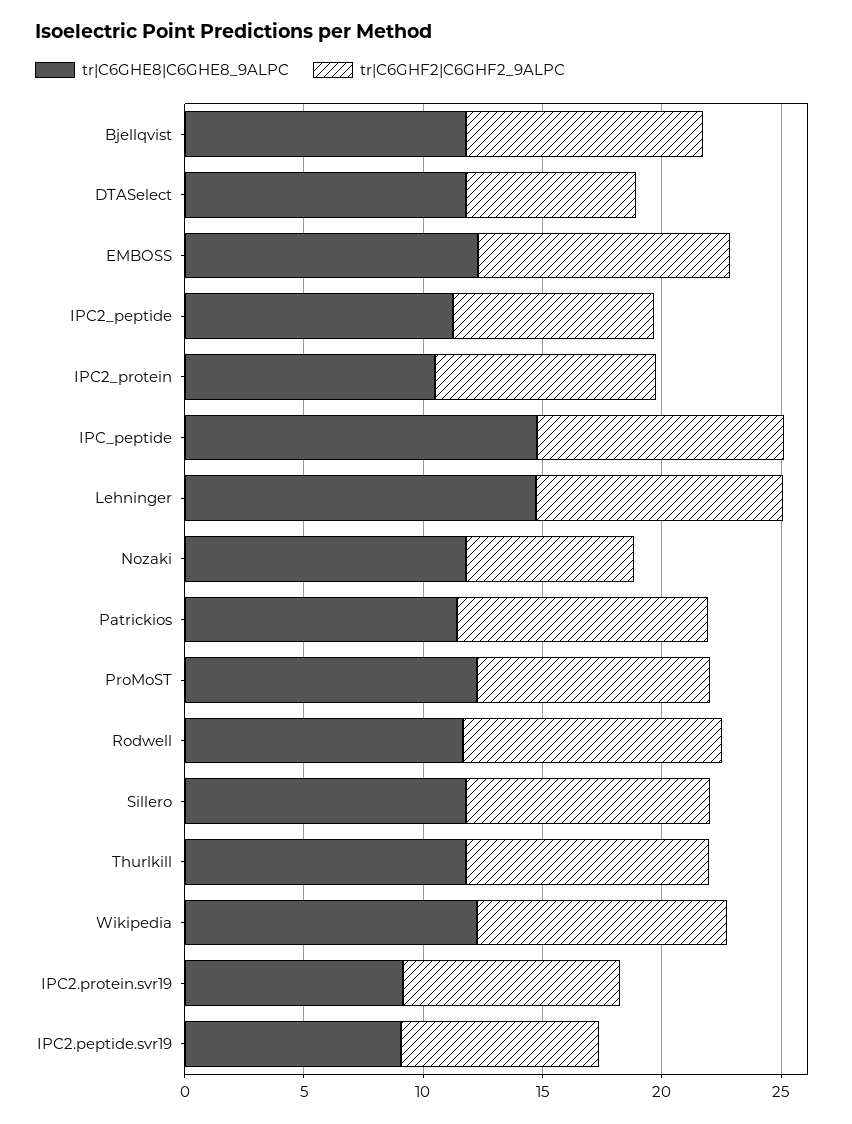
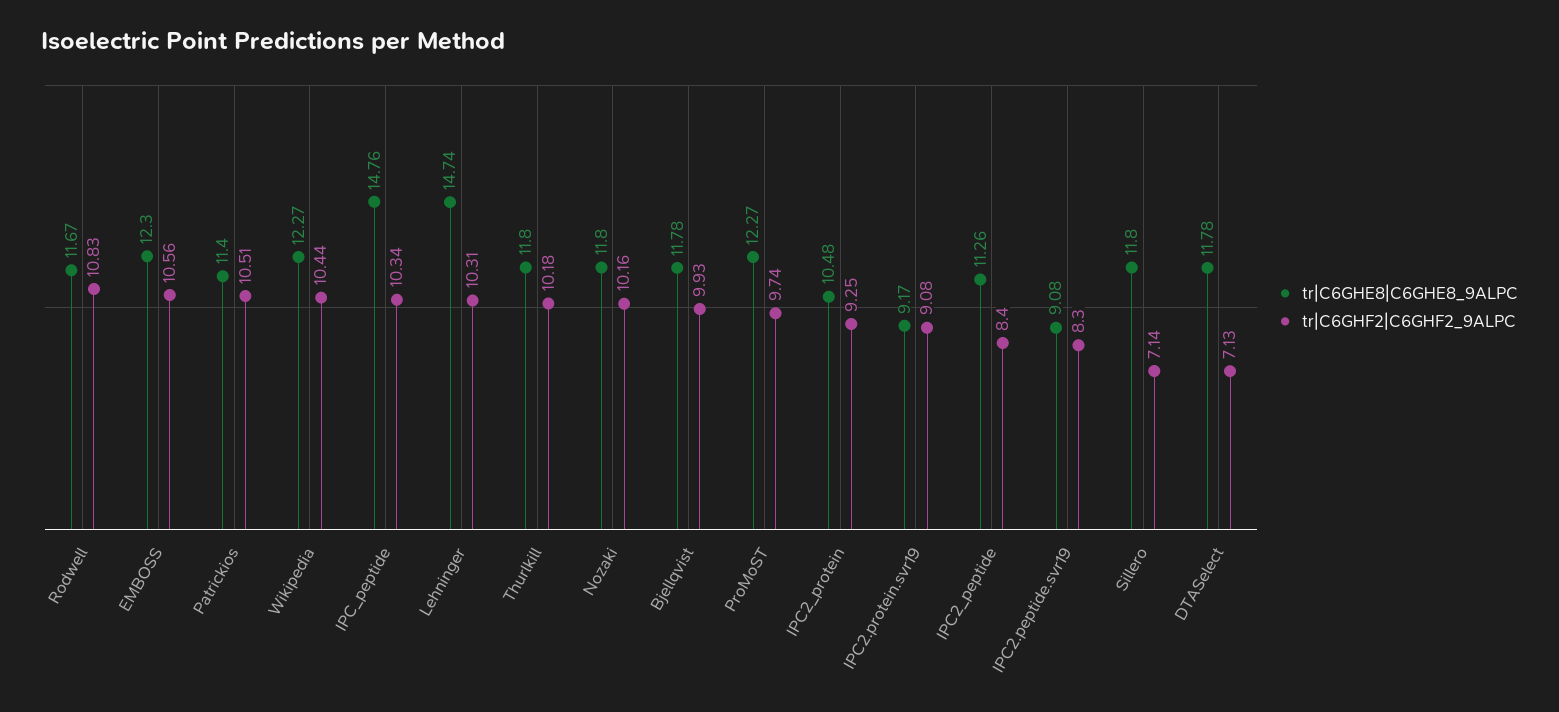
tr|C6GHF2|C6GHF2_9ALPC, Nozaki: 7 -> 10.16
tr|C6GHF2|C6GHF2_9ALPC, Sillero: 10 -> 7.14

